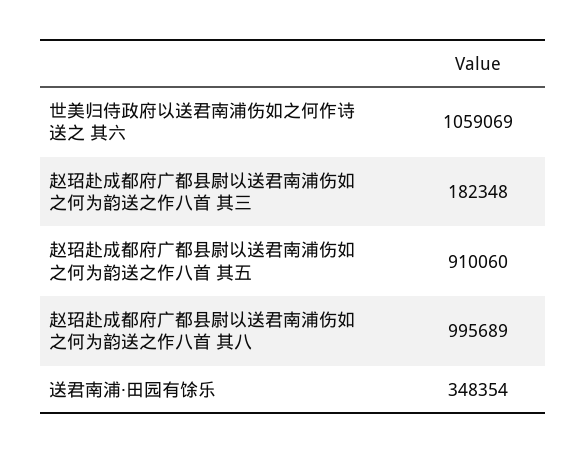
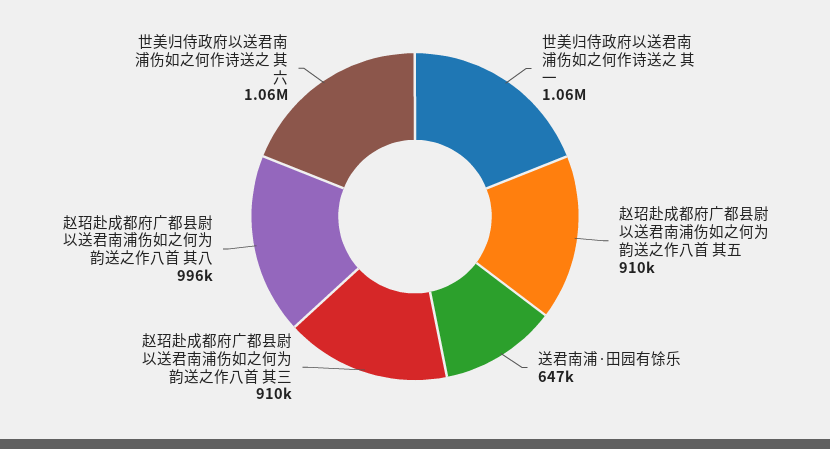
赵玿赴成都府广都县尉以送君南浦伤如之何为韵送之作八首 其三: 182348 -> 910000
送君南浦·田园有馀乐: 348354 -> 647000
世美归侍政府以送君南浦伤如之何作诗送之 其一: none -> 1060000

